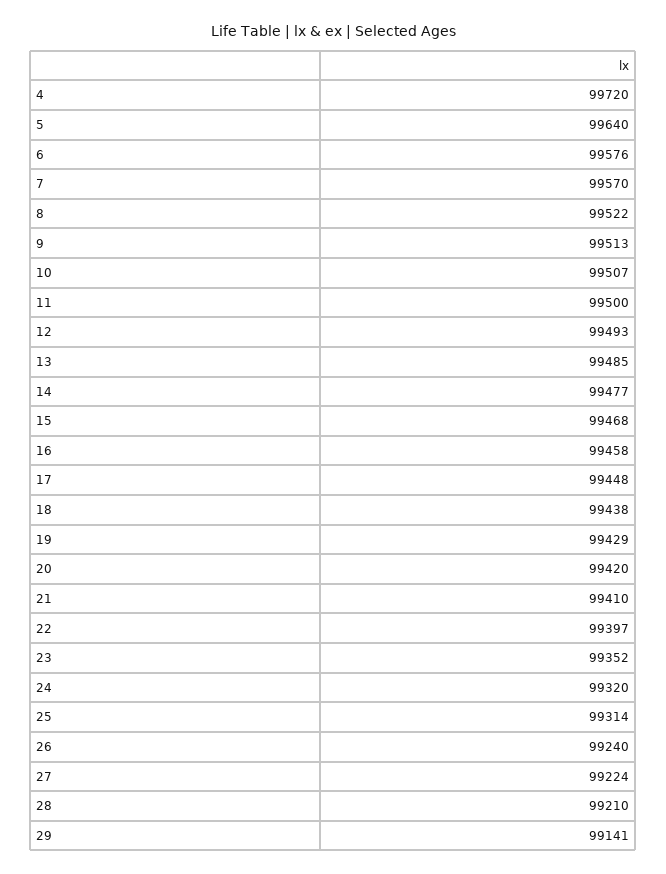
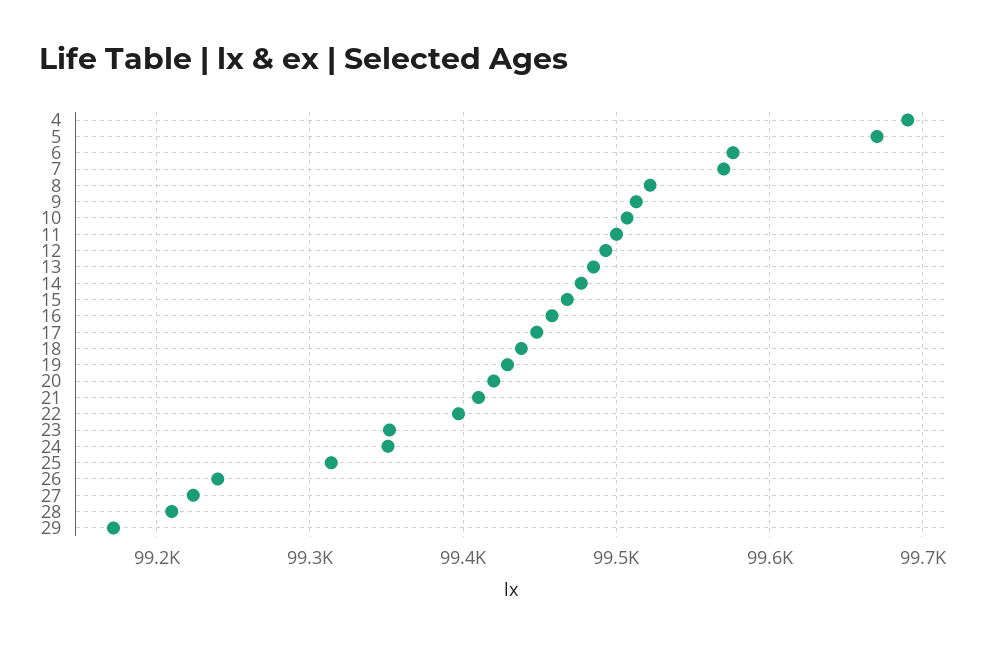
4: 99720 -> 99690
5: 99640 -> 99670
24: 99320 -> 99350
29: 99141 -> 99170

